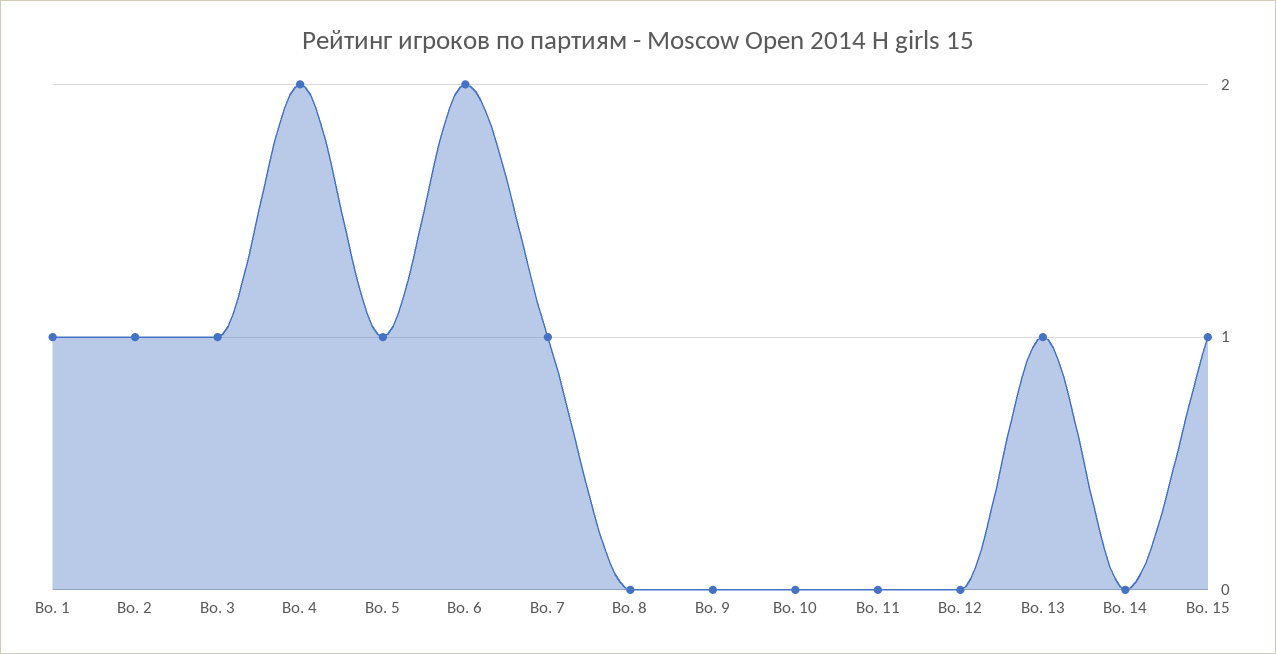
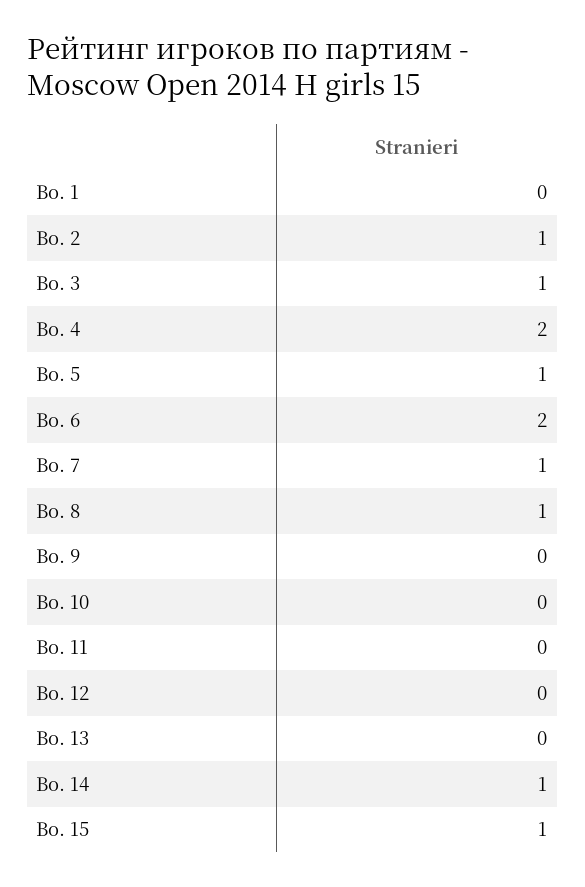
Bo. 1: 1 -> 0
Bo. 8: 0 -> 1
Bo. 13: 1 -> 0
Bo. 14: 0 -> 1

